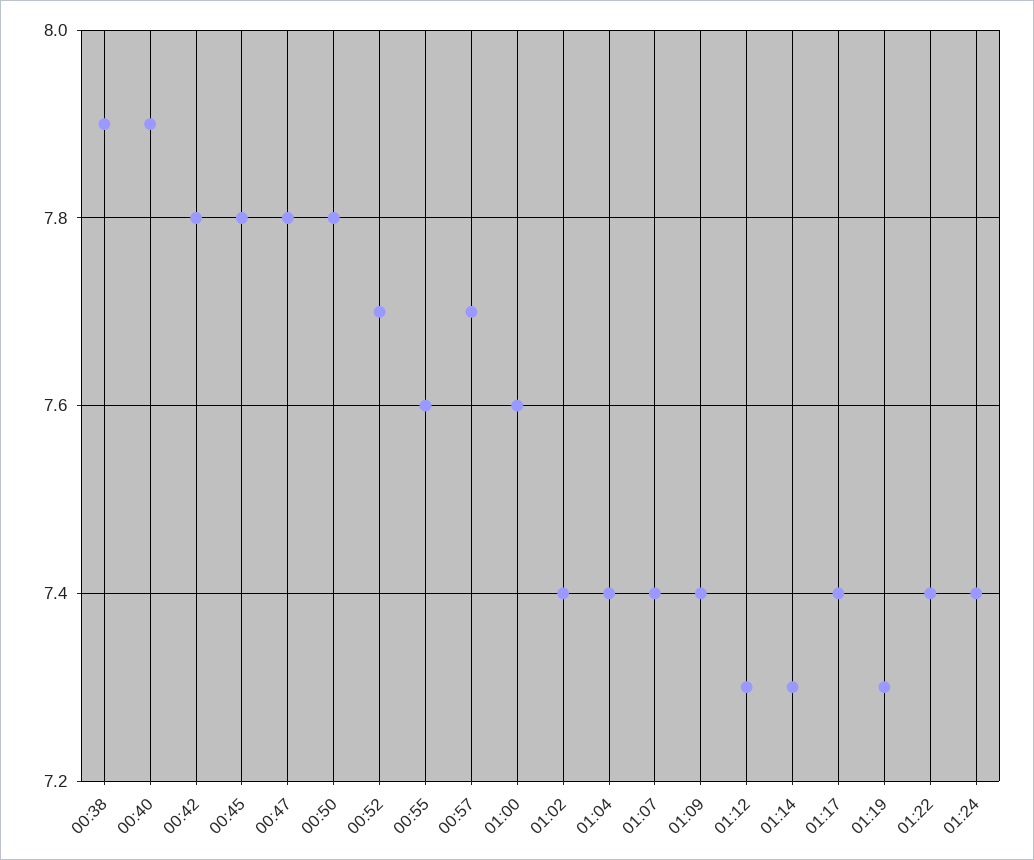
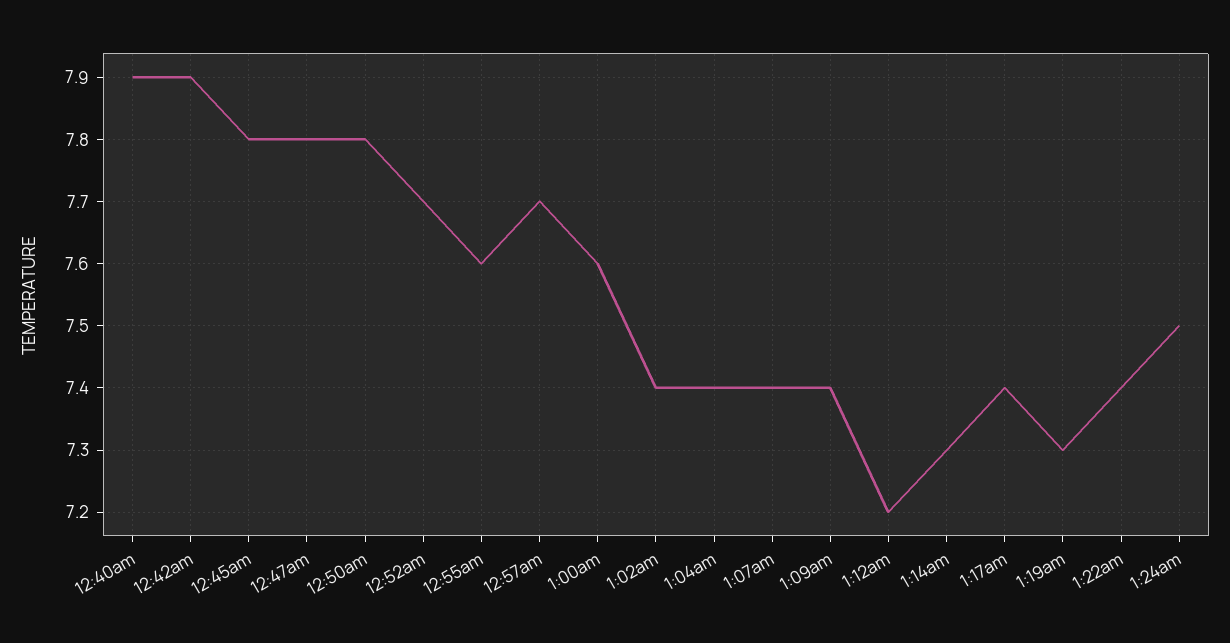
00:38: 7.9 -> none
00:42: 7.8 -> 7.9
01:12: 7.3 -> 7.2
01:24: 7.4 -> 7.5

